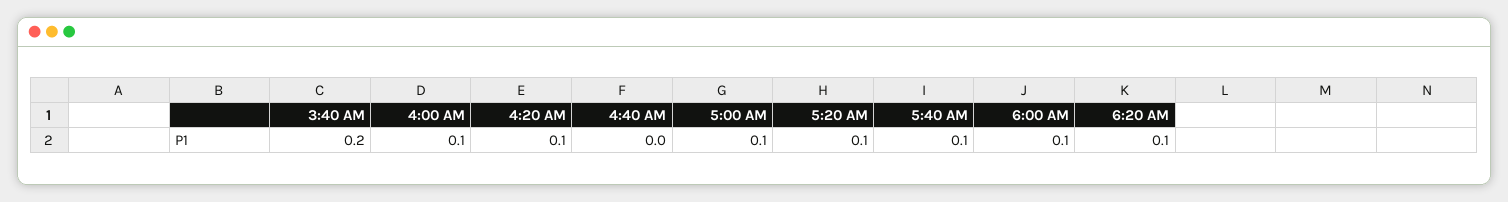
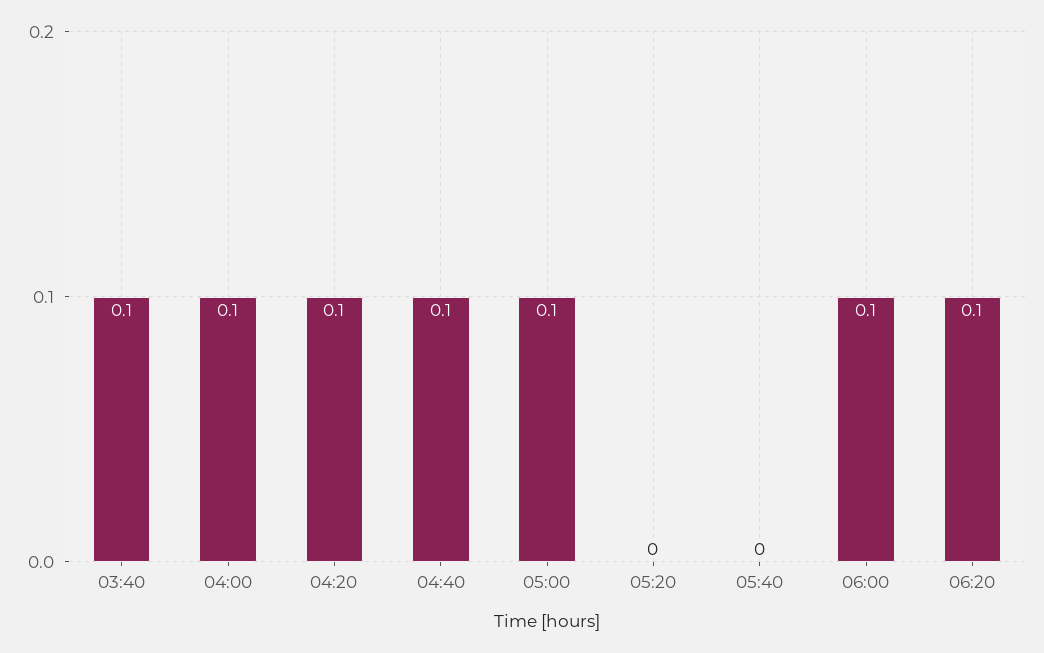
3:40 AM: 0.2 -> 0.1
4:40 AM: 0 -> 0.1
5:20 AM: 0.1 -> 0
5:40 AM: 0.1 -> 0

